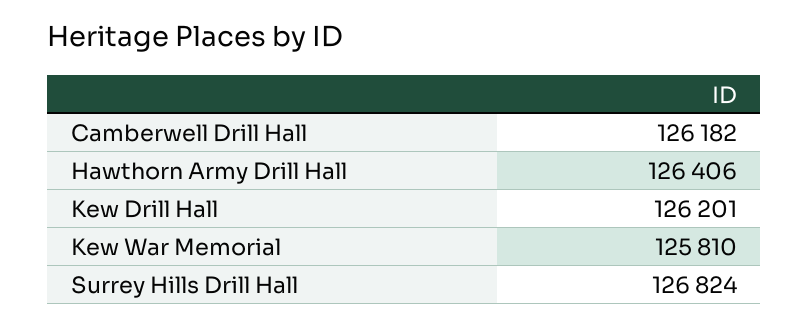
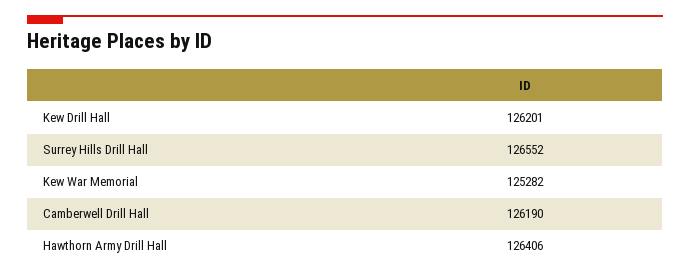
Camberwell Drill Hall: 126182 -> 126190
Kew War Memorial: 125810 -> 125282
Surrey Hills Drill Hall: 126824 -> 126552

